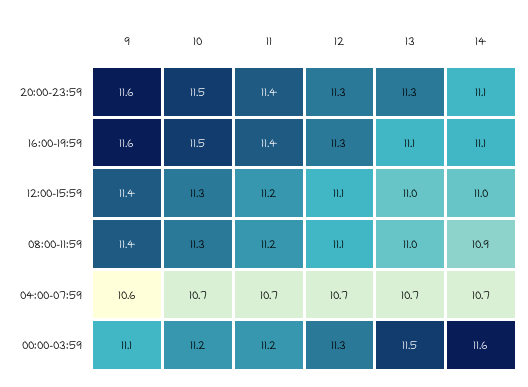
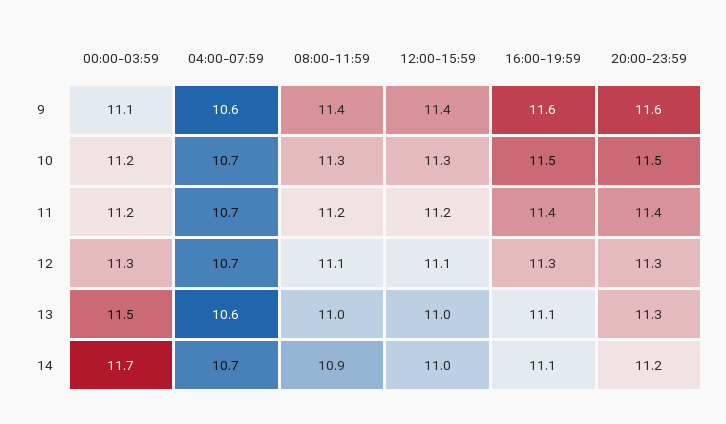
14, 20:00-23:59: 11.1 -> 11.2
13, 04:00-07:59: 10.7 -> 10.6
14, 00:00-03:59: 11.6 -> 11.7

